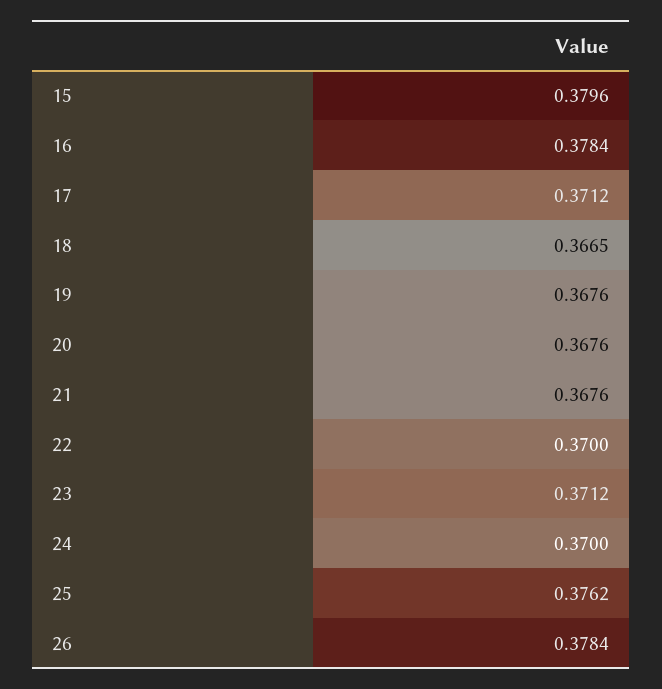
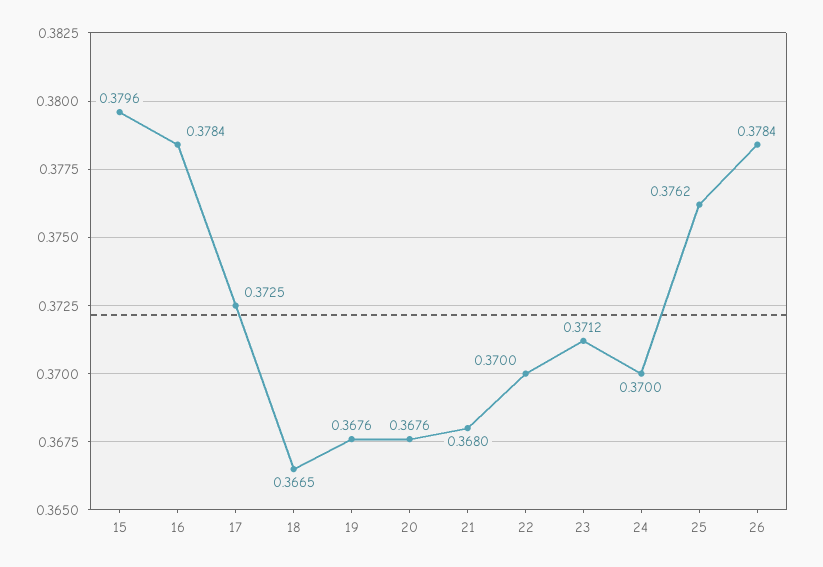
17: 0.3712 -> 0.3725
21: 0.3676 -> 0.368

